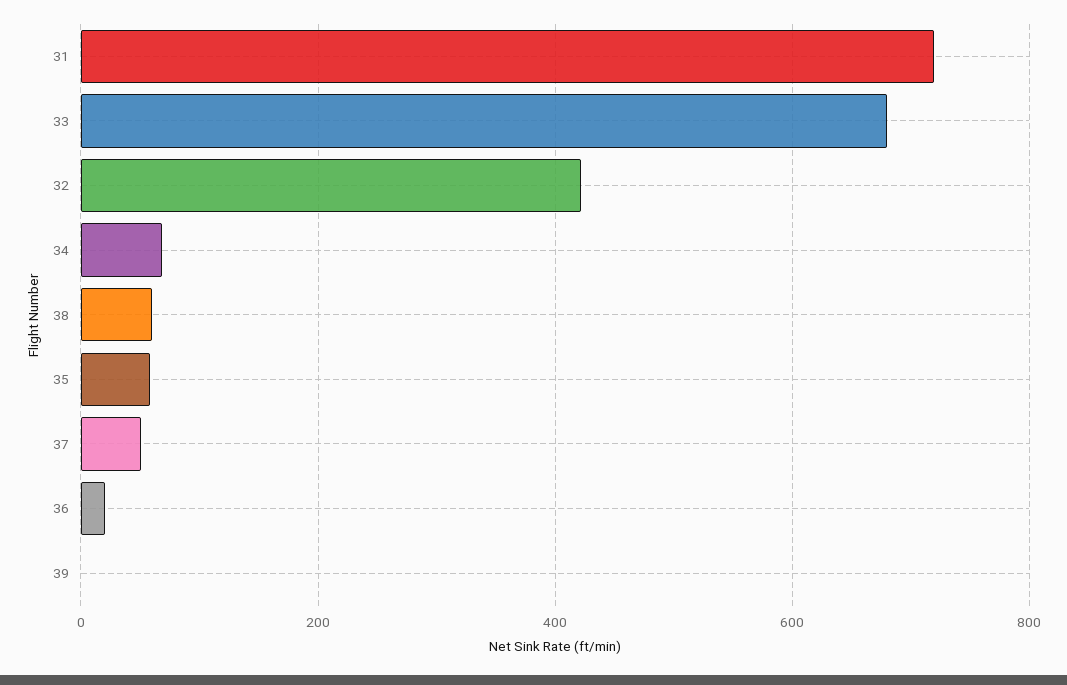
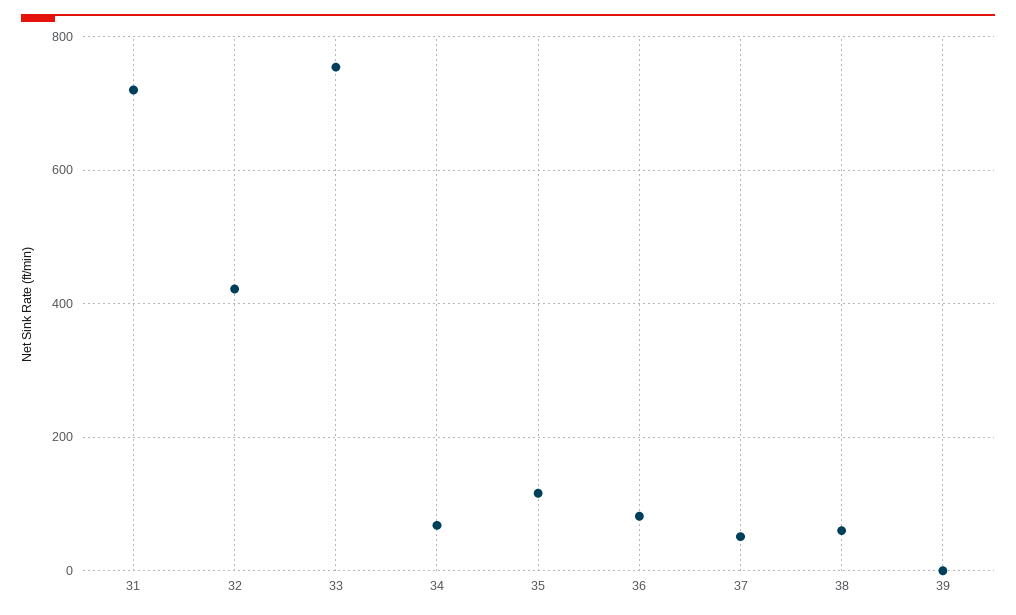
33: 680 -> 760
35: 60 -> 120
36: 20 -> 80

